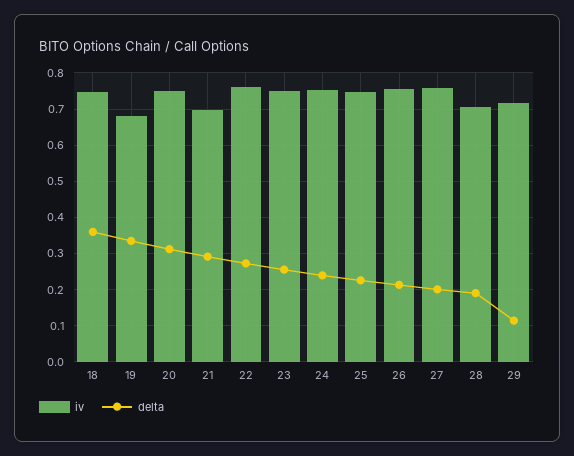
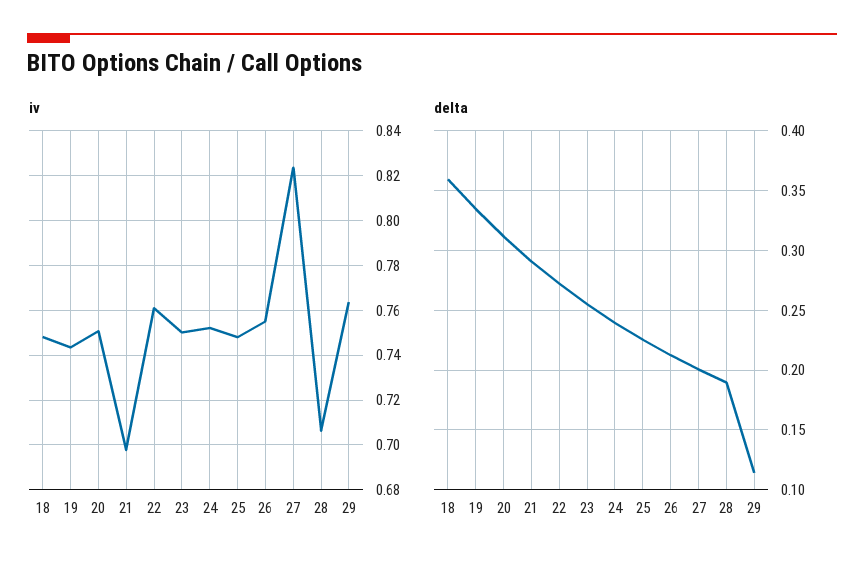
iv, 19: 0.68 -> 0.745
iv, 27: 0.76 -> 0.825
iv, 29: 0.72 -> 0.765

